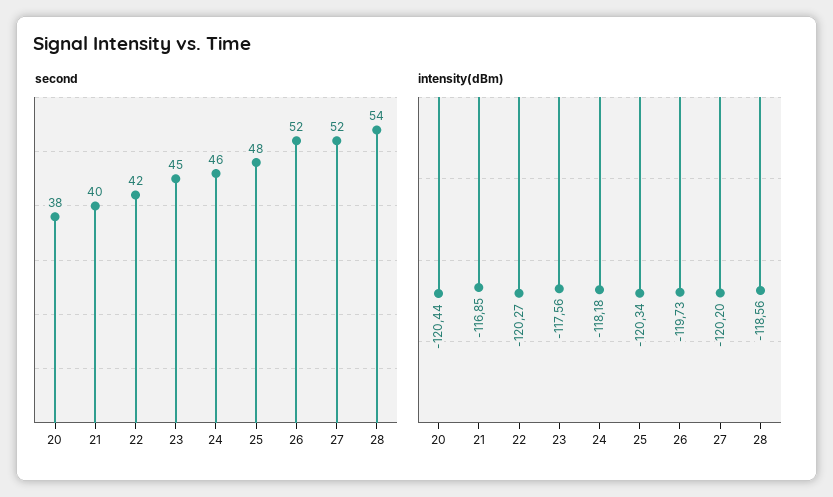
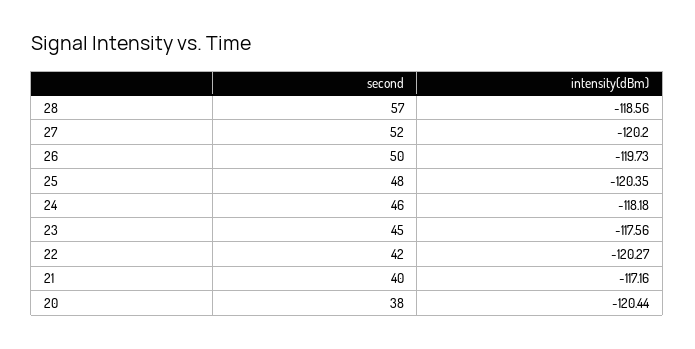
second, 26: 52 -> 50
second, 28: 54 -> 57
intensity(dBm), 21: -116.85 -> -117.16
intensity(dBm), 25: -120.34 -> -120.35

